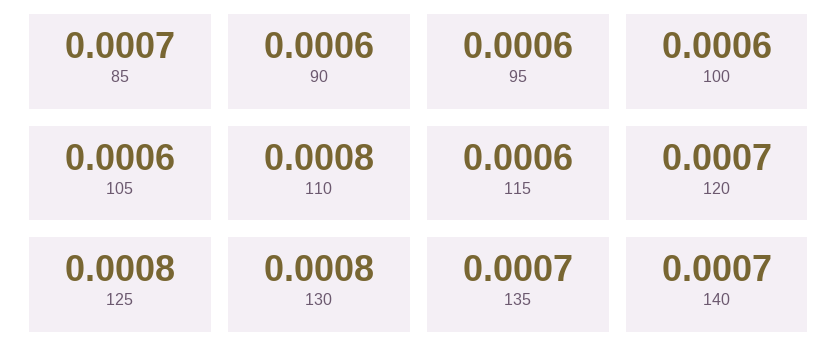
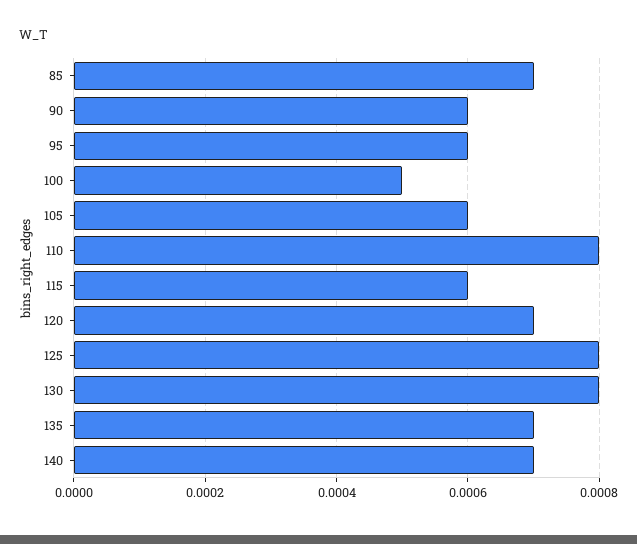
100: 0.0006 -> 0.0005

